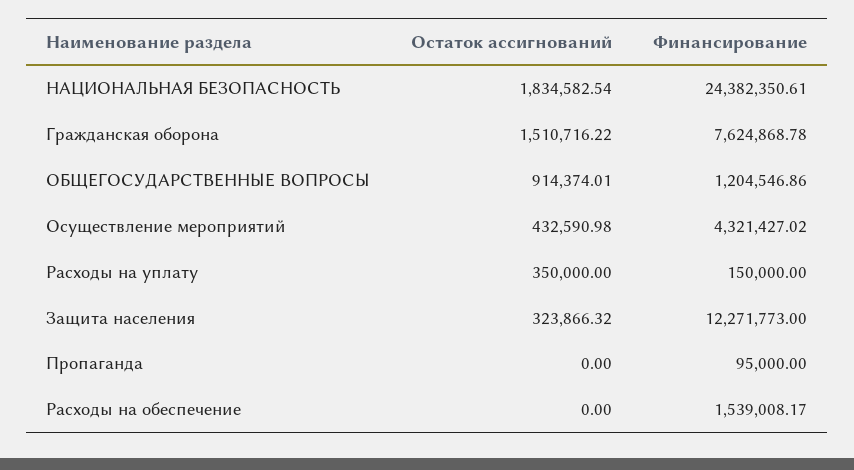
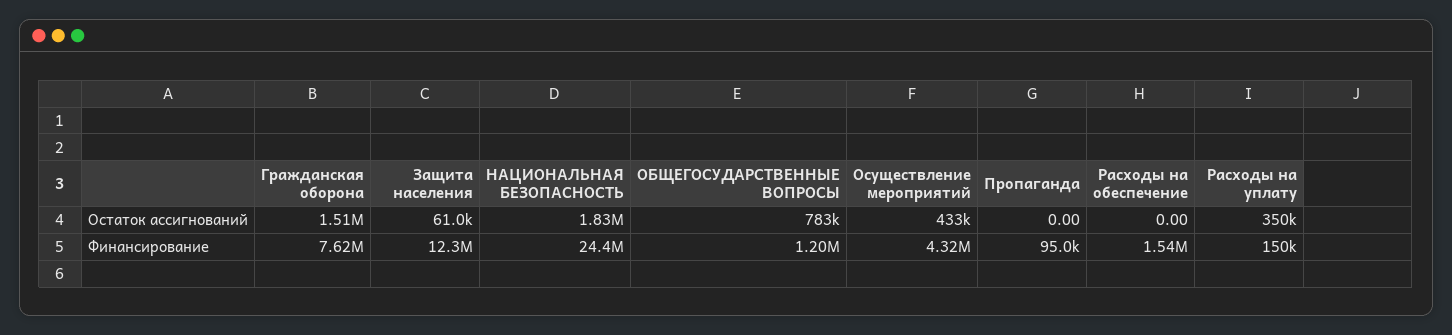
Остаток ассигнований, ОБЩЕГОСУДАРСТВЕННЫЕ ВОПРОСЫ: 914374.01 -> 783000
Остаток ассигнований, Защита населения: 323866.32 -> 61000

